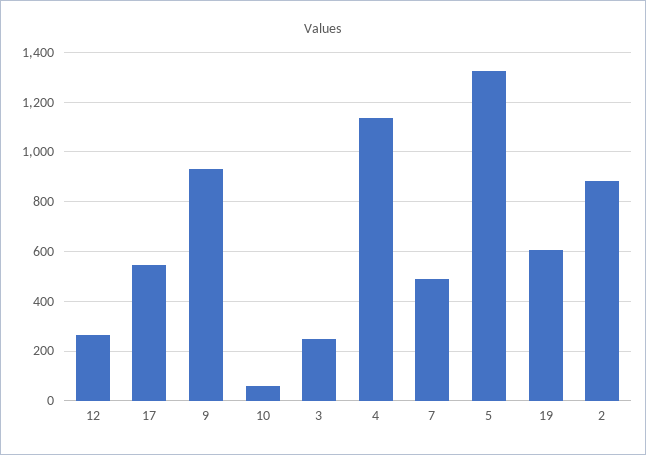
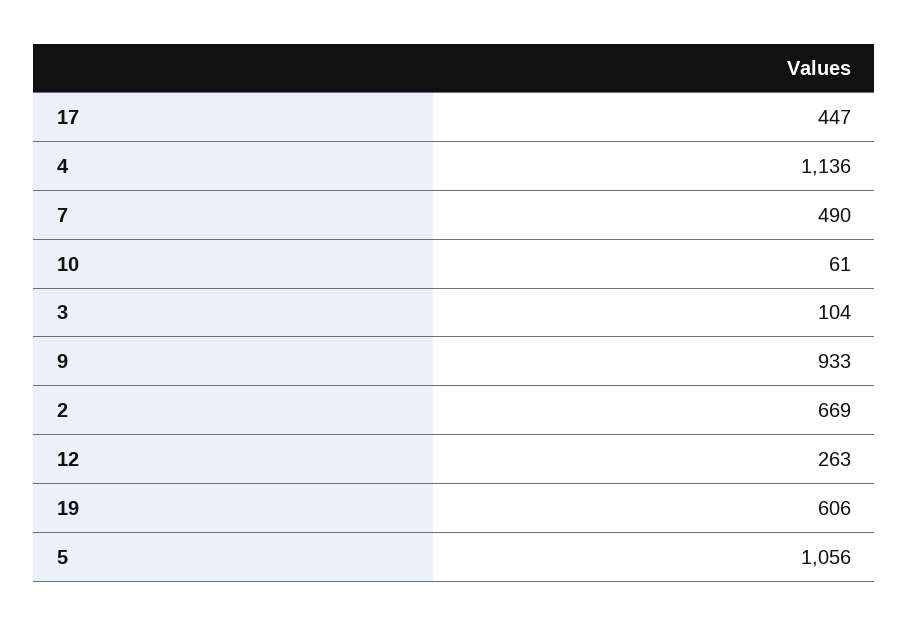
17: 550 -> 447
3: 250 -> 104
5: 1325 -> 1056
2: 875 -> 669

